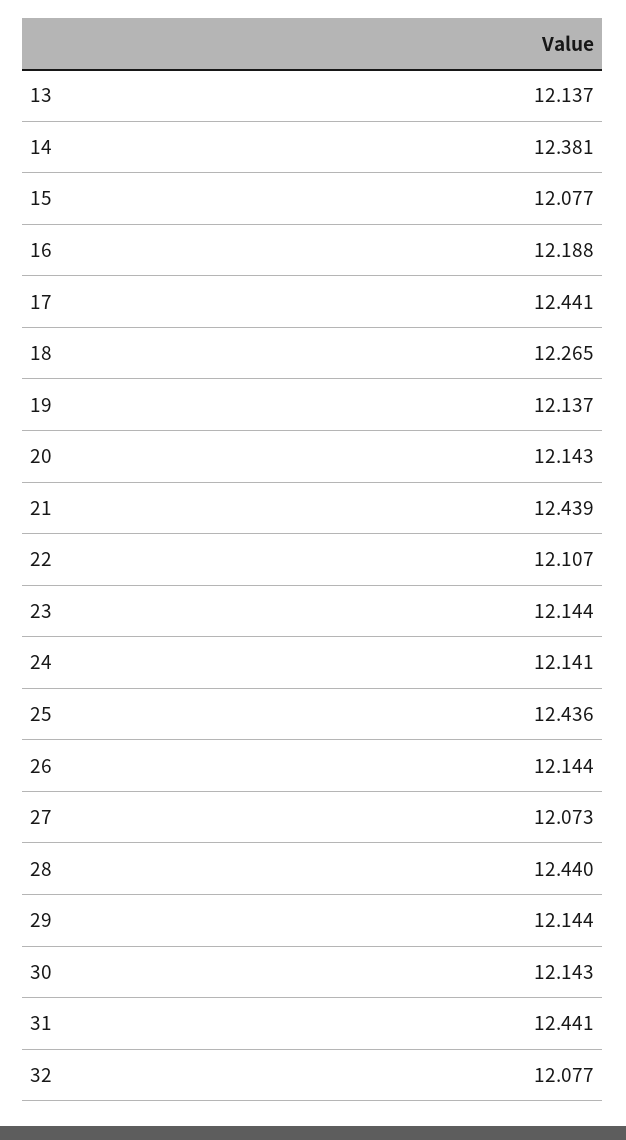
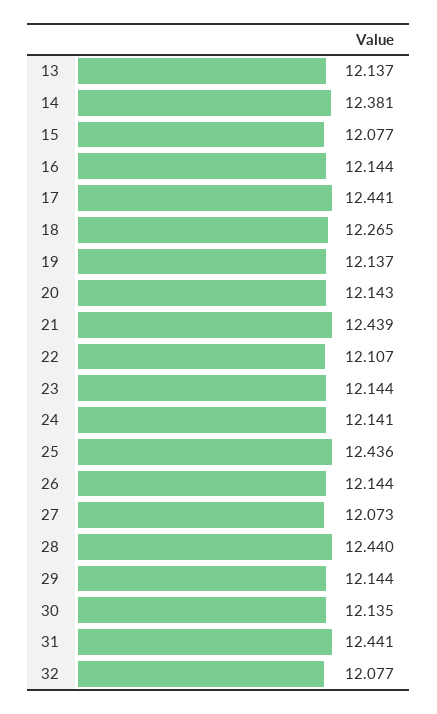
16: 12.188 -> 12.144
30: 12.143 -> 12.135

